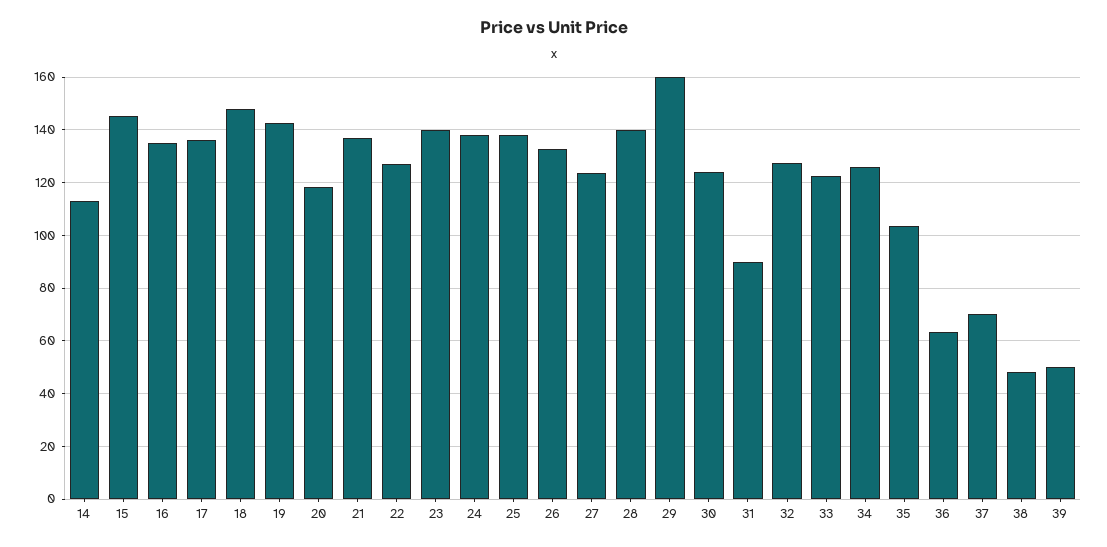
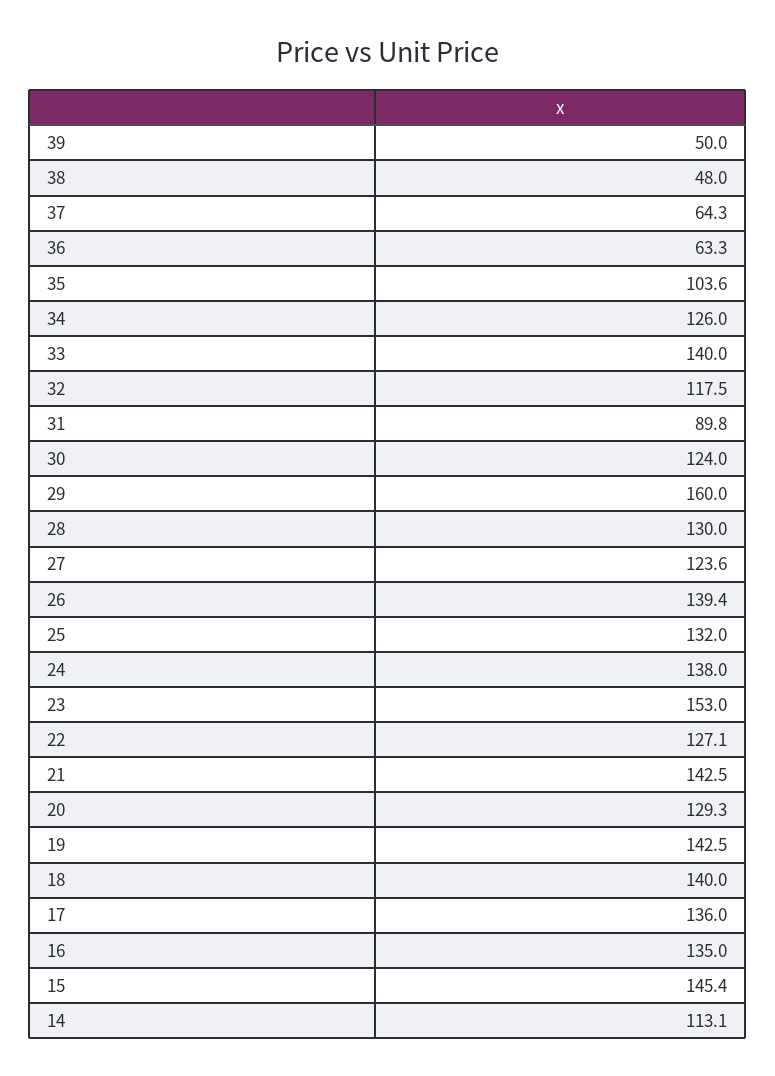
18: 147.5 -> 140
20: 117.5 -> 129.3
21: 137.5 -> 142.5
23: 140 -> 153
25: 137.5 -> 132
26: 132.5 -> 139.4
28: 140 -> 130
32: 127.5 -> 117.5
33: 122.5 -> 140
37: 70 -> 64.3

